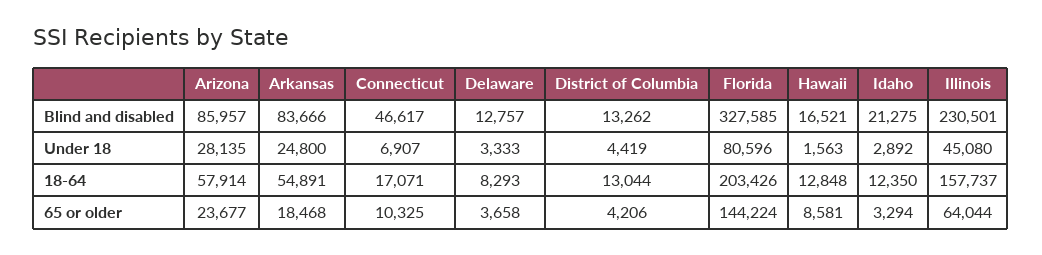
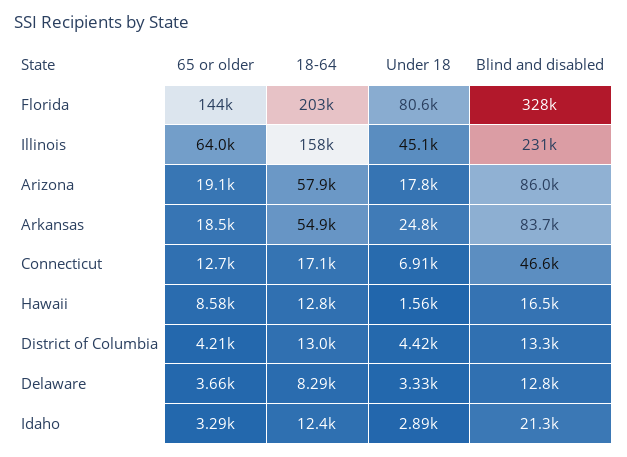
Arizona, Under 18: 28135 -> 17800
Arizona, 65 or older: 23677 -> 19100
Connecticut, 65 or older: 10325 -> 12700

